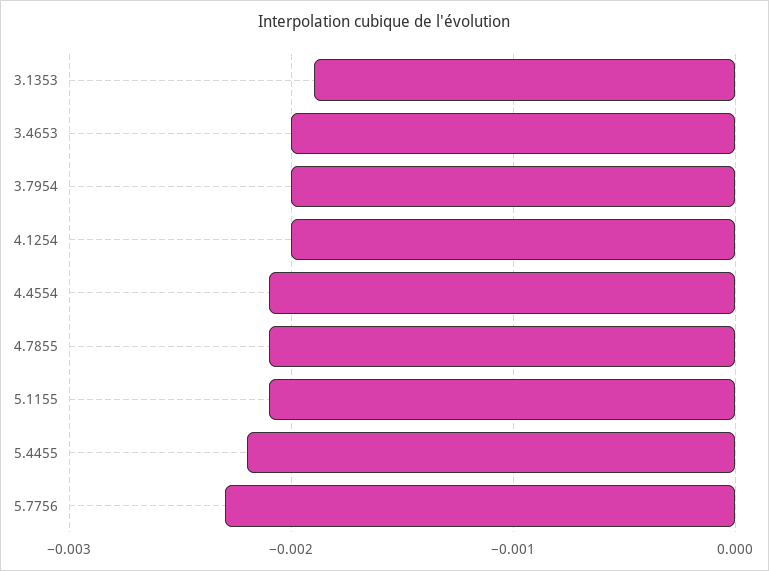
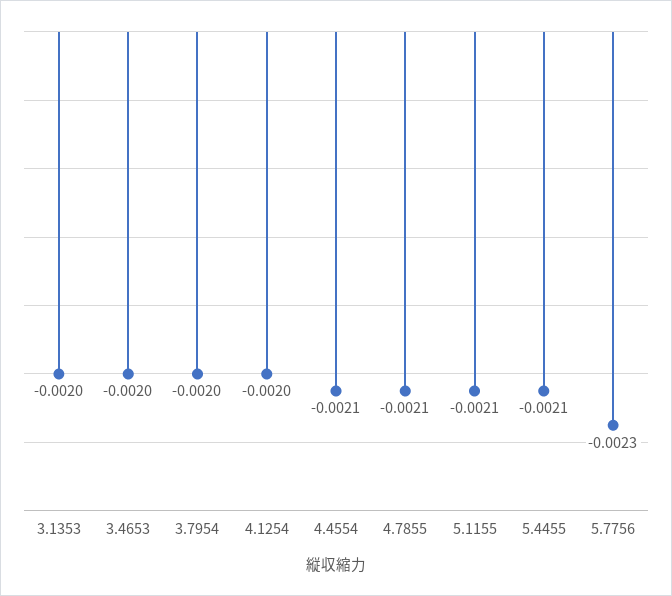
3.1353: -0.0019 -> -0.002
5.4455: -0.0022 -> -0.0021

